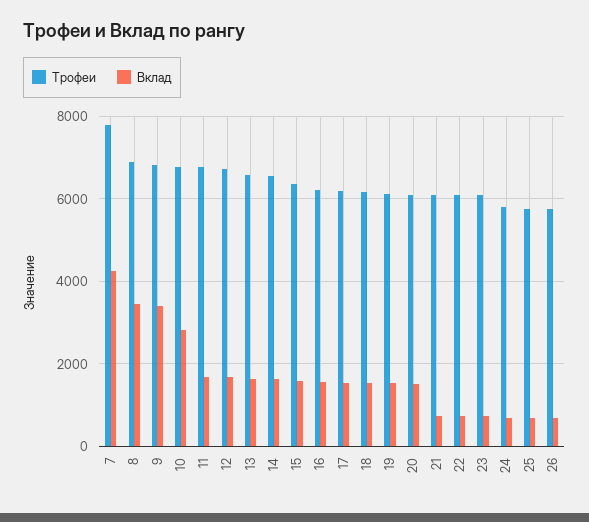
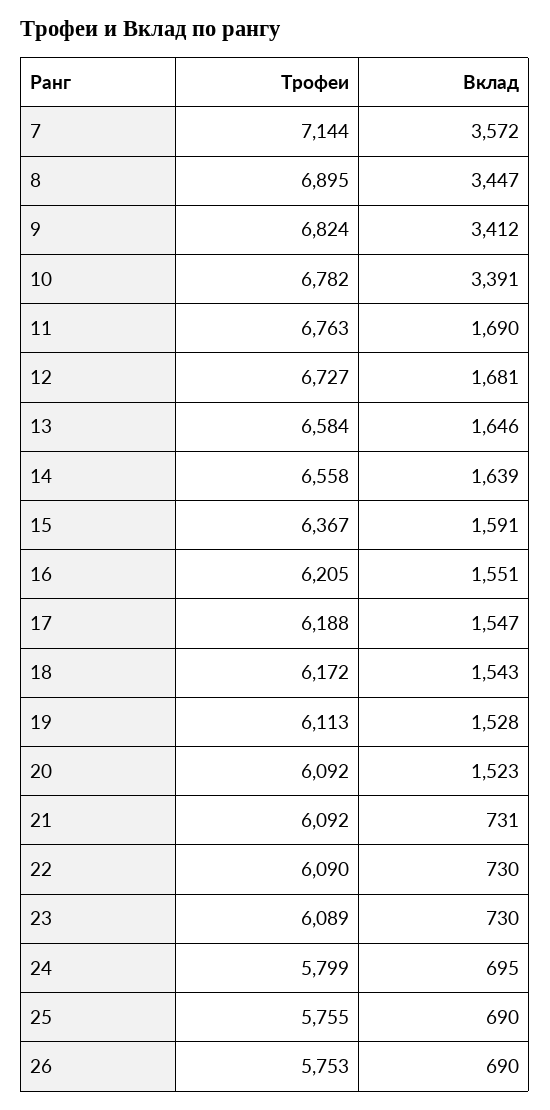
Трофеи, 7: 7800 -> 7144
Вклад, 7: 4200 -> 3572
Вклад, 10: 2800 -> 3391

